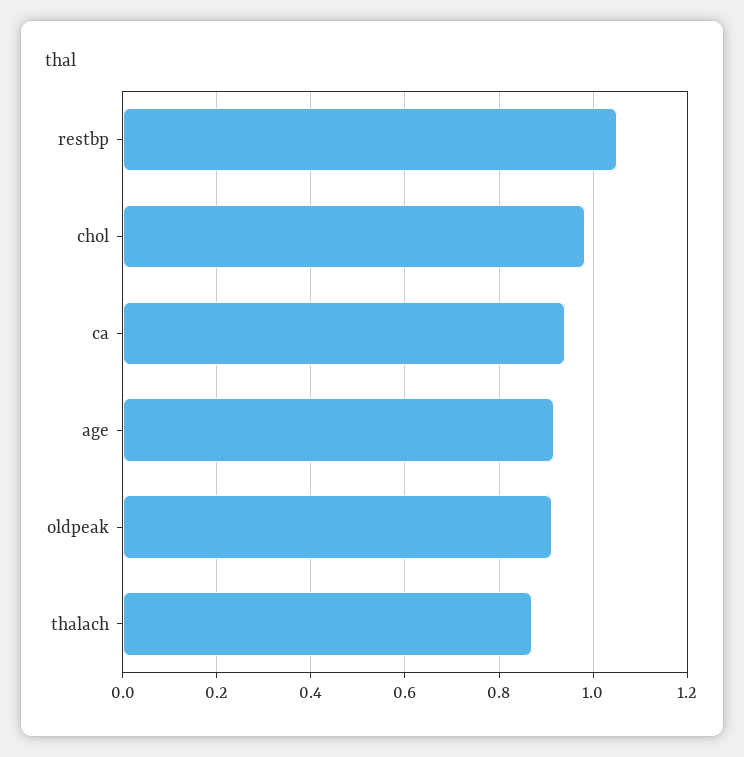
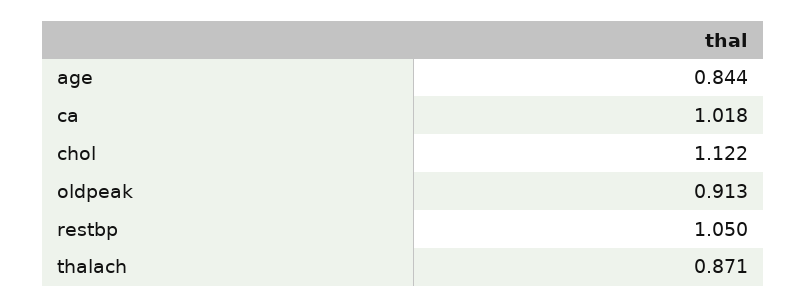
chol: 0.98 -> 1.122
ca: 0.94 -> 1.018
age: 0.92 -> 0.844

